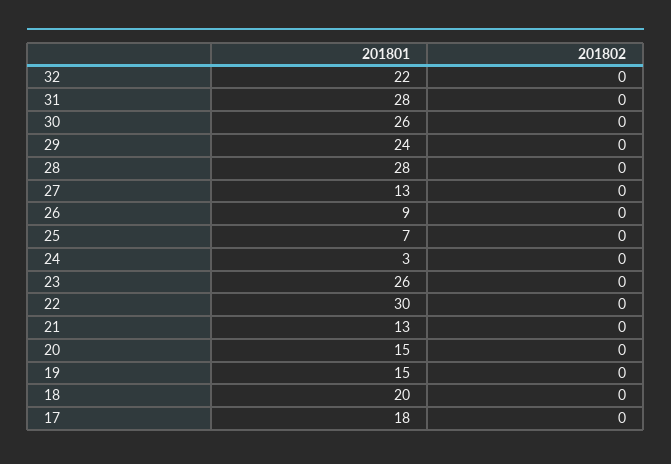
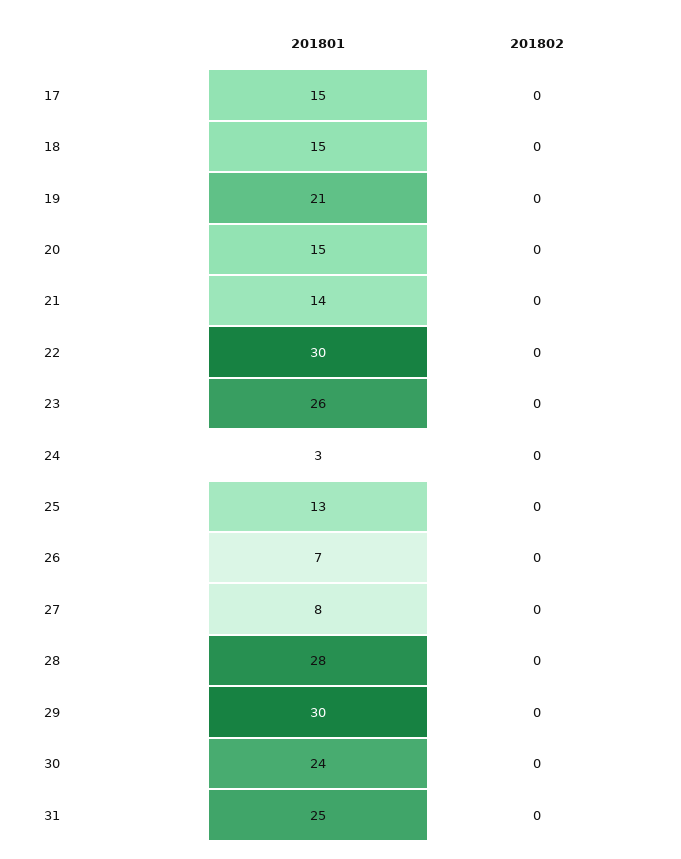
201801, 32: 22 -> none
201802, 32: 0 -> none
201801, 31: 28 -> 25
201801, 30: 26 -> 24
201801, 29: 24 -> 30
201801, 27: 13 -> 8
201801, 26: 9 -> 7
201801, 25: 7 -> 13
201801, 21: 13 -> 14
201801, 19: 15 -> 21
201801, 18: 20 -> 15
201801, 17: 18 -> 15

